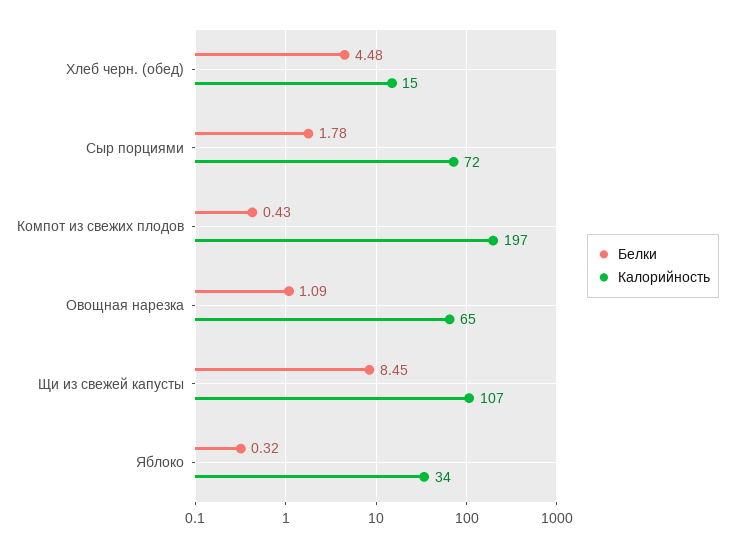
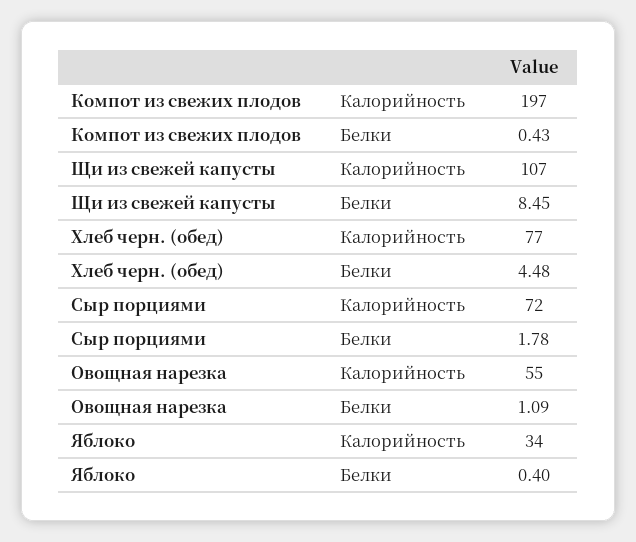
Калорийность, Хлеб черн. (обед): 15 -> 77
Калорийность, Овощная нарезка: 65 -> 55
Белки, Яблоко: 0.32 -> 0.4

